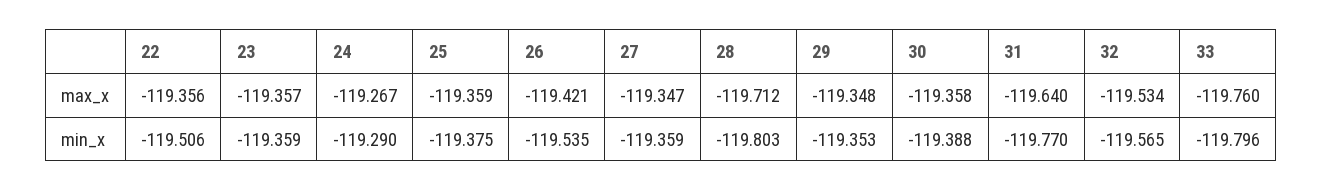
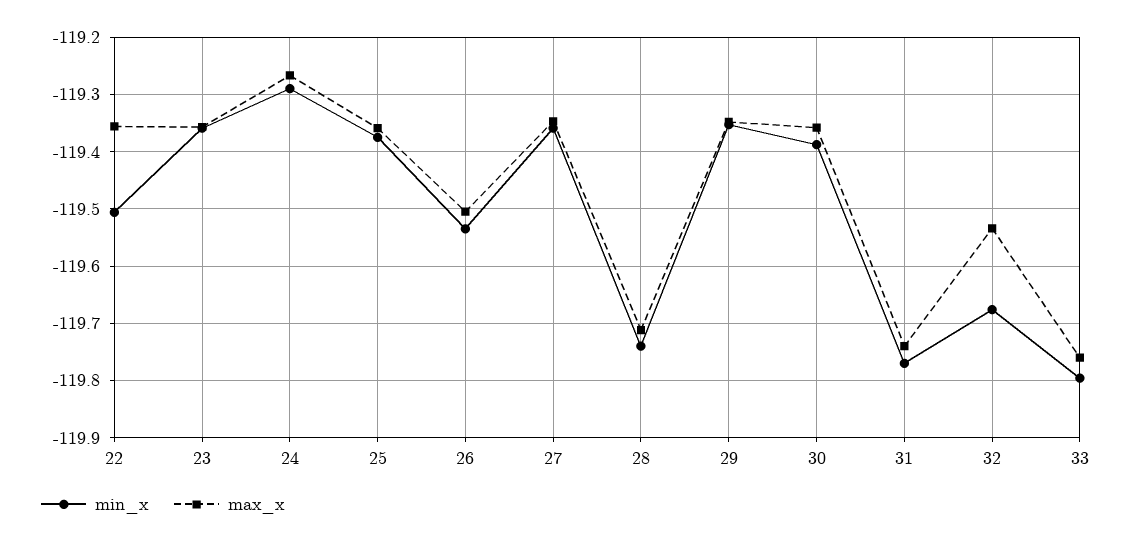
max_x, 26: -119.421 -> -119.5
max_x, 31: -119.64 -> -119.74
min_x, 28: -119.803 -> -119.74
min_x, 32: -119.565 -> -119.68

